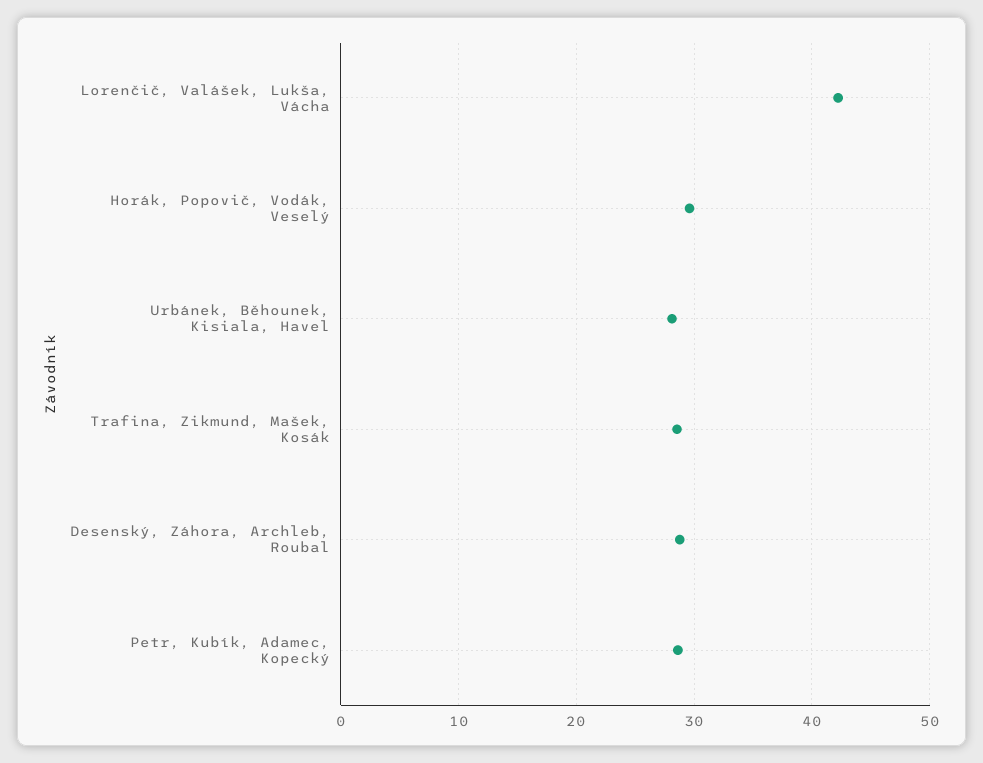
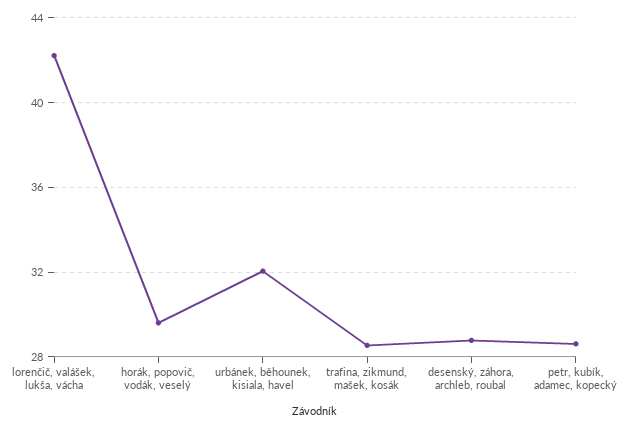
Urbánek, Běhounek, Kisiala, Havel: 28 -> 32

